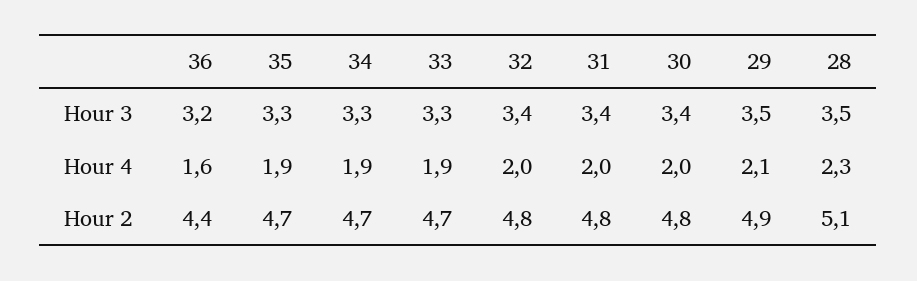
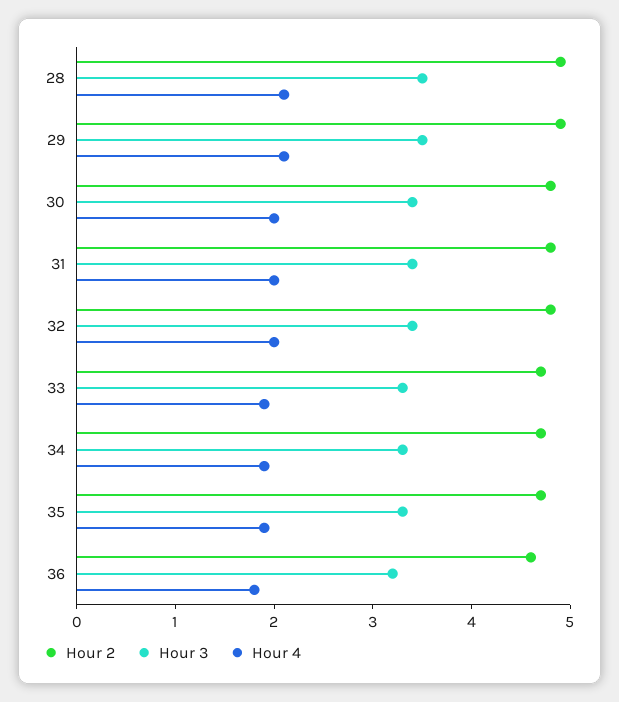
Hour 4, 36: 1.6 -> 1.8
Hour 4, 28: 2.3 -> 2.1
Hour 2, 36: 4.4 -> 4.6
Hour 2, 28: 5.1 -> 4.9

